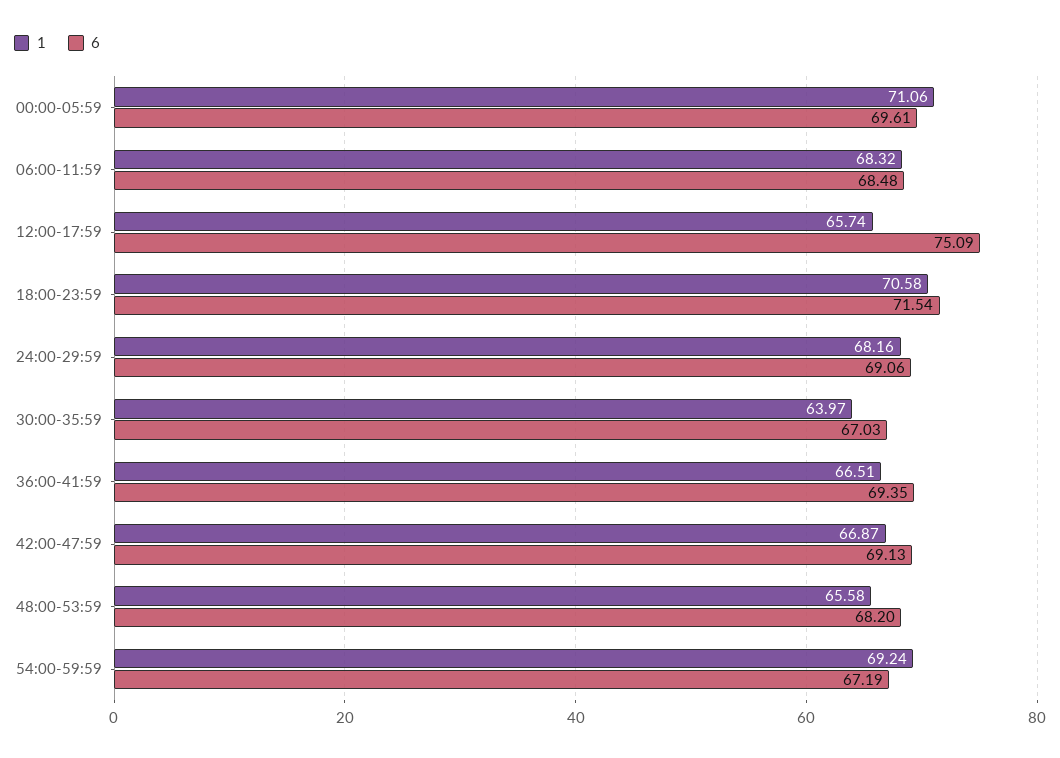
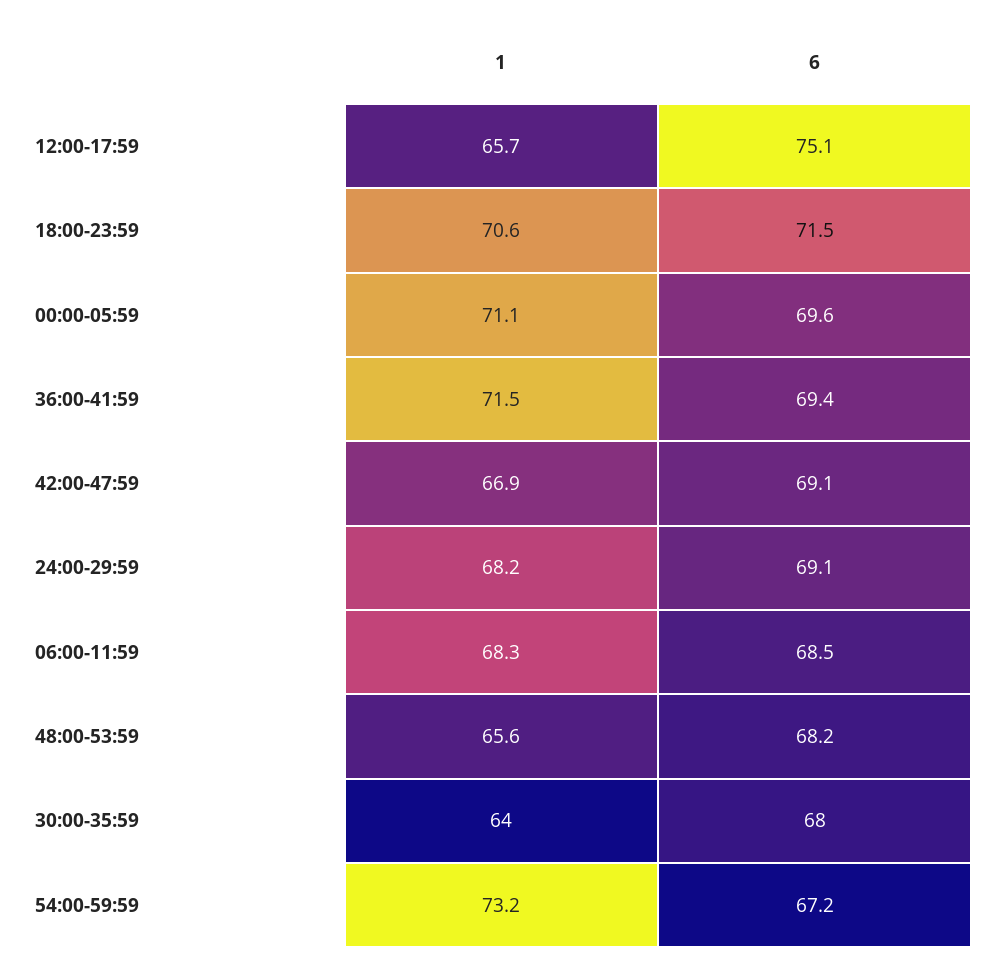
6, 30:00-35:59: 67.03 -> 68
1, 36:00-41:59: 66.51 -> 71.5
1, 54:00-59:59: 69.24 -> 73.2

